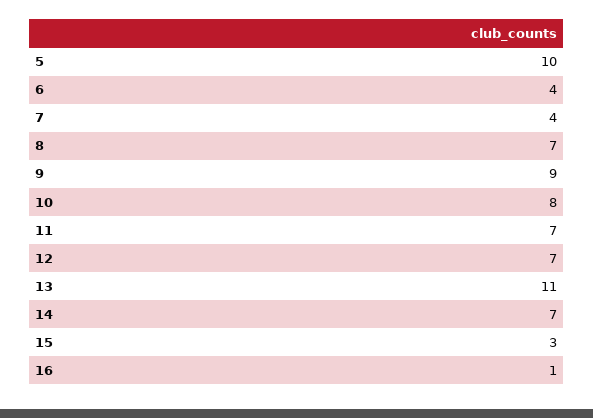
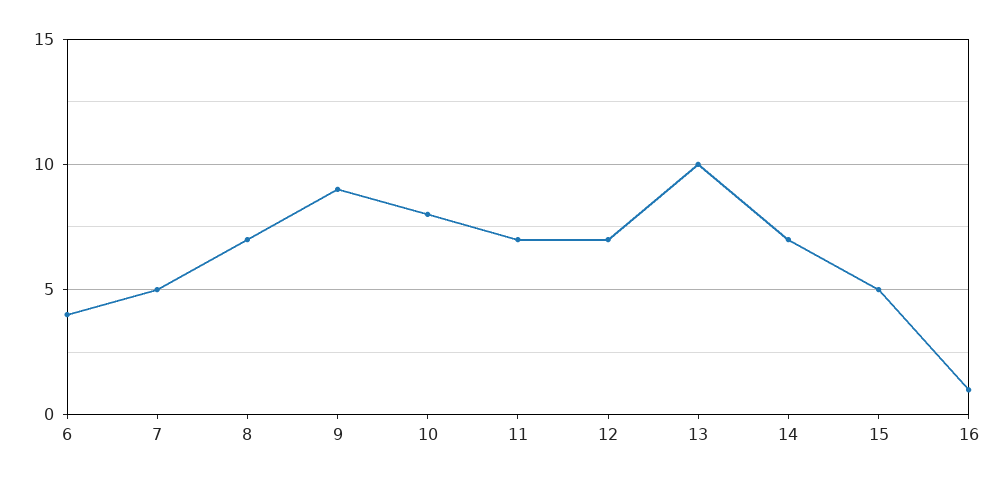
5: 10 -> none
7: 4 -> 5
13: 11 -> 10
15: 3 -> 5

